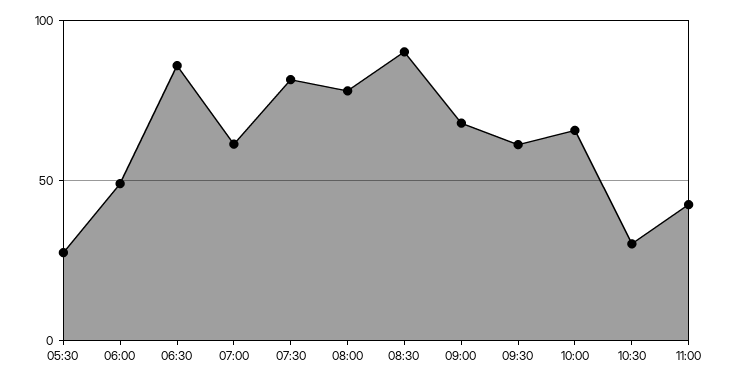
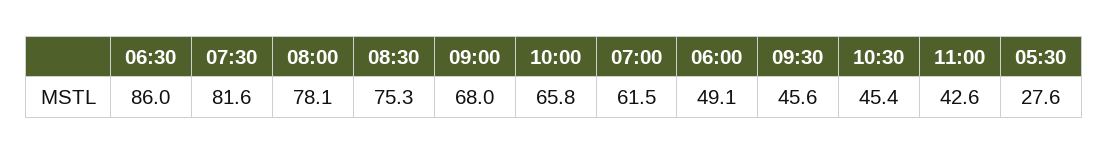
08:30: 90 -> 75.3
09:30: 60 -> 45.6
10:30: 30 -> 45.4

